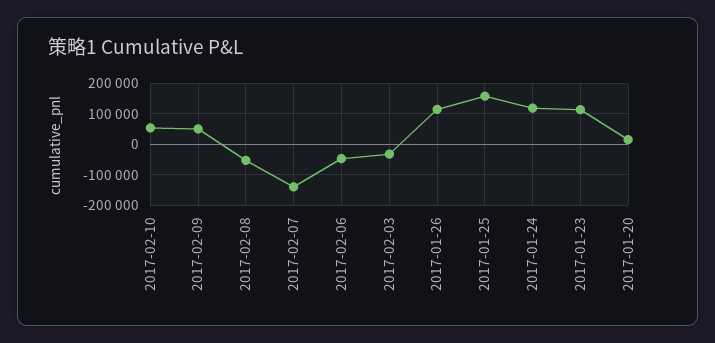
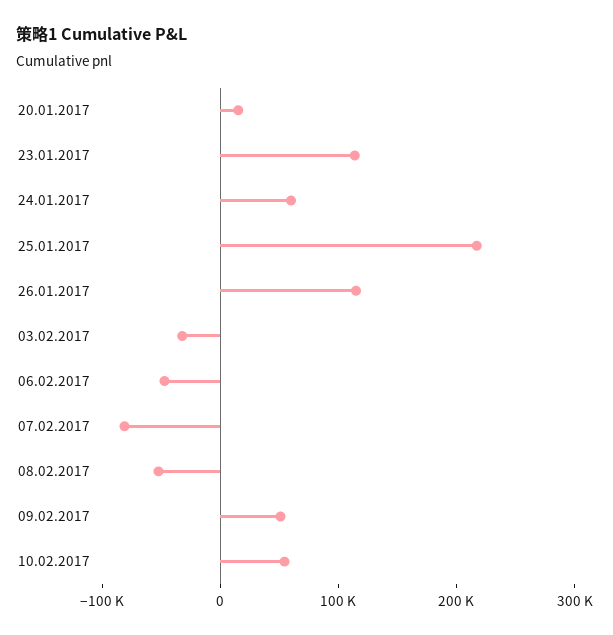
2017-02-07: -140000 -> -80000
2017-01-25: 160000 -> 220000
2017-01-24: 120000 -> 60000

